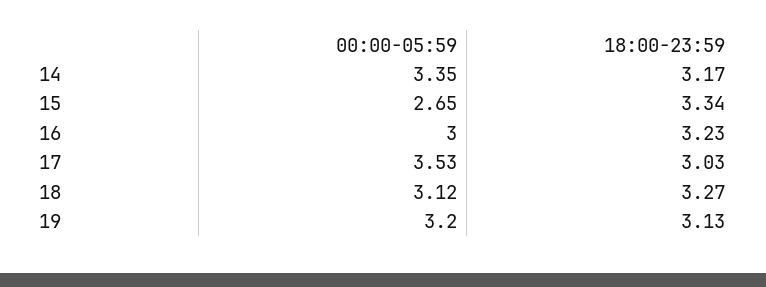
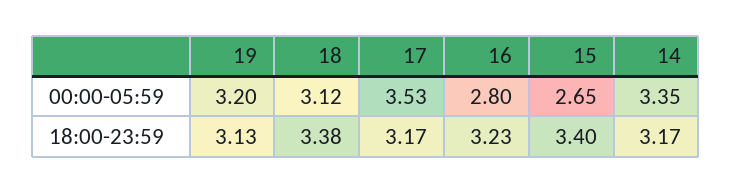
18:00-23:59, 15: 3.34 -> 3.4
00:00-05:59, 16: 3 -> 2.8
18:00-23:59, 17: 3.03 -> 3.17
18:00-23:59, 18: 3.27 -> 3.38

